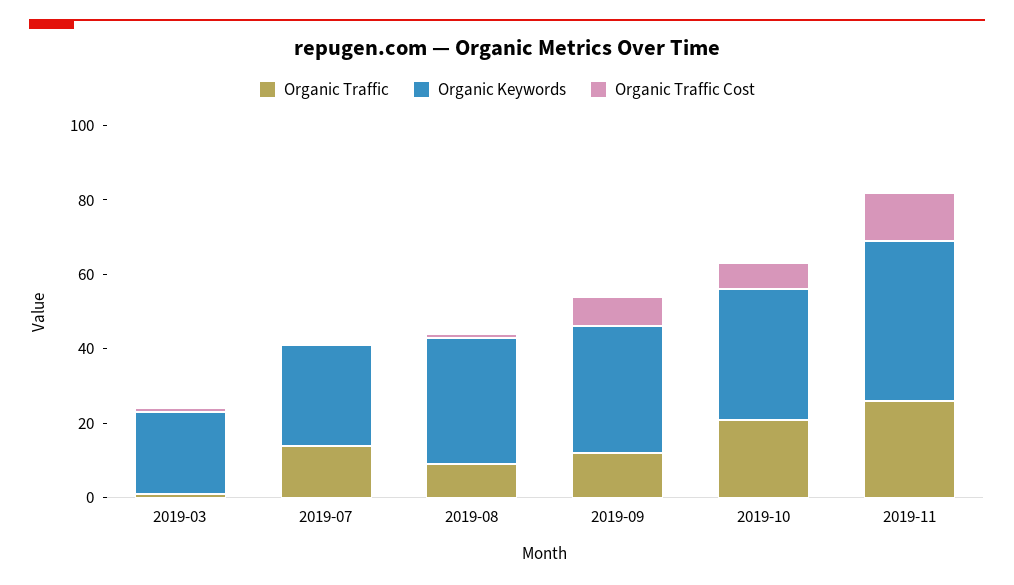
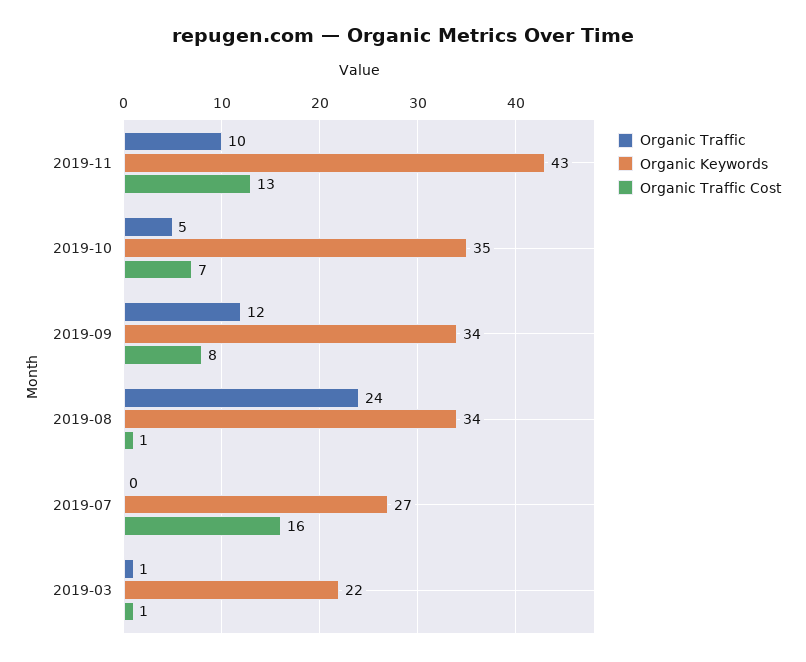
Organic Traffic, 2019-07: 15 -> 0
Organic Traffic Cost, 2019-07: 0 -> 16
Organic Traffic, 2019-08: 10 -> 24
Organic Traffic, 2019-10: 20 -> 5
Organic Traffic, 2019-11: 25 -> 10

